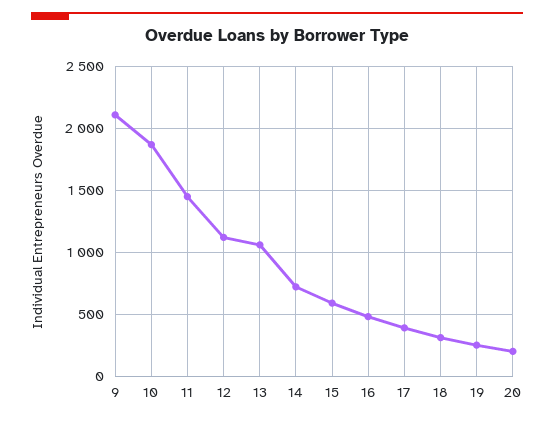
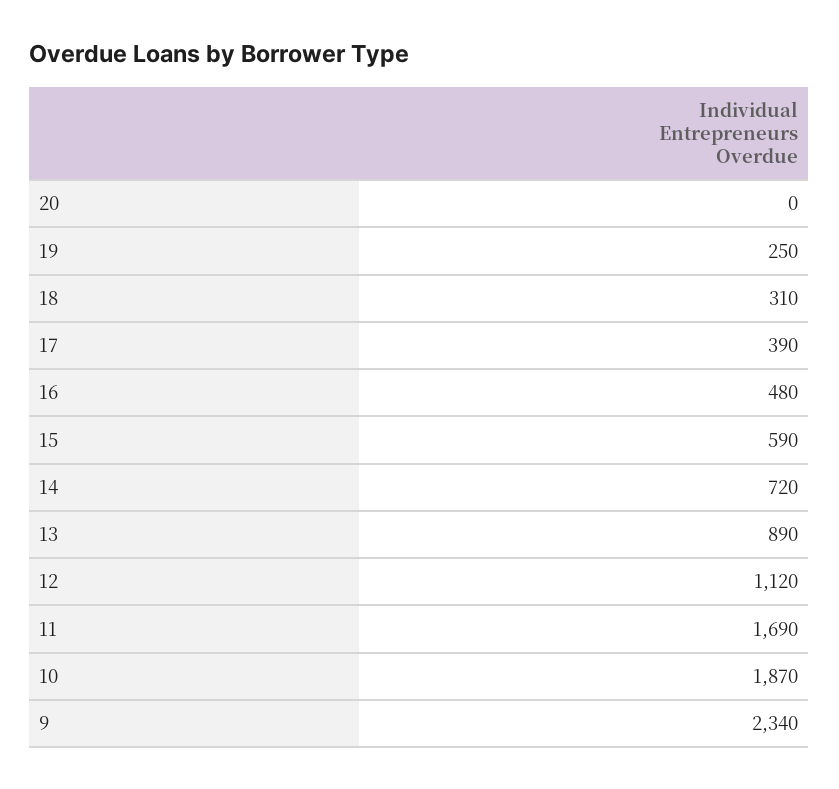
9: 2100 -> 2340
11: 1450 -> 1690
13: 1050 -> 890
20: 200 -> 0

